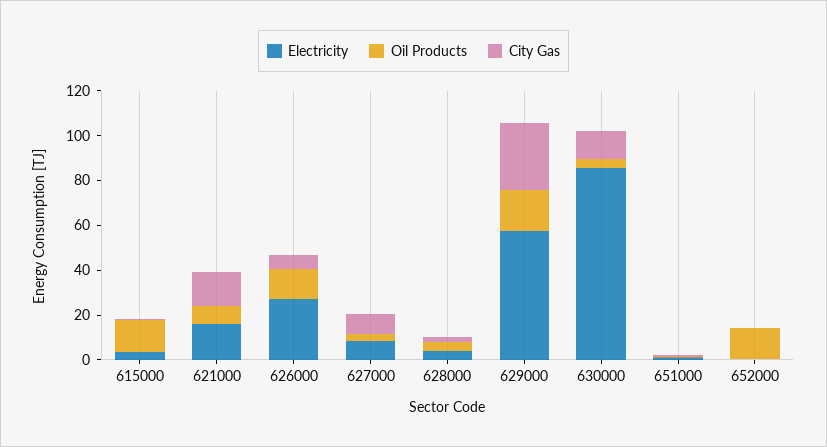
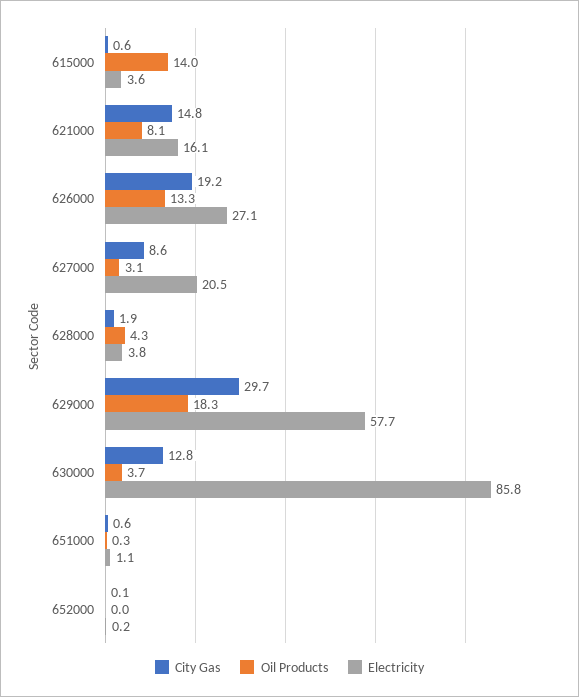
City Gas, 626000: 5 -> 19.2
Electricity, 627000: 10 -> 20.5
Oil Products, 652000: 15 -> 0

